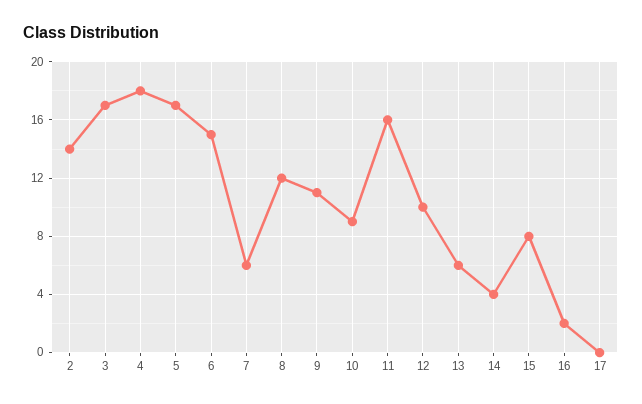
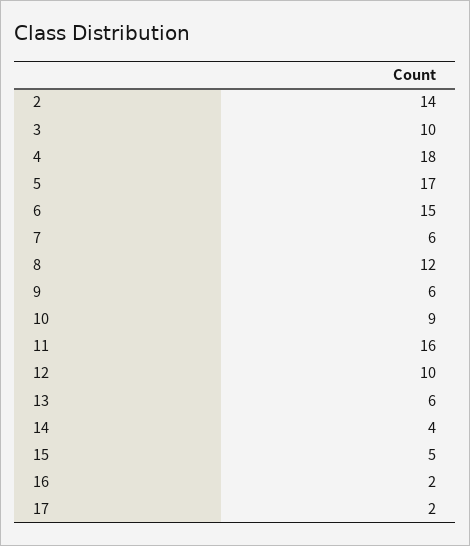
3: 17 -> 10
9: 11 -> 6
15: 8 -> 5
17: 0 -> 2

